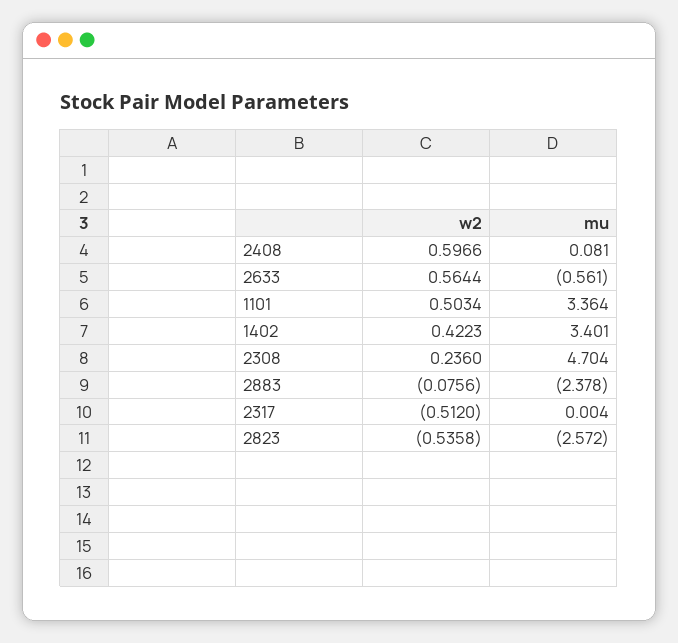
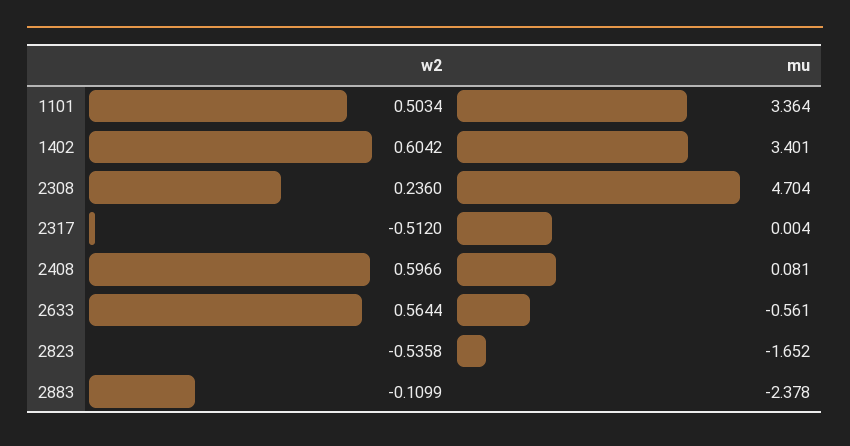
w2, 1402: 0.4223 -> 0.6042
w2, 2883: -0.0756 -> -0.1099
mu, 2823: -2.572 -> -1.652

